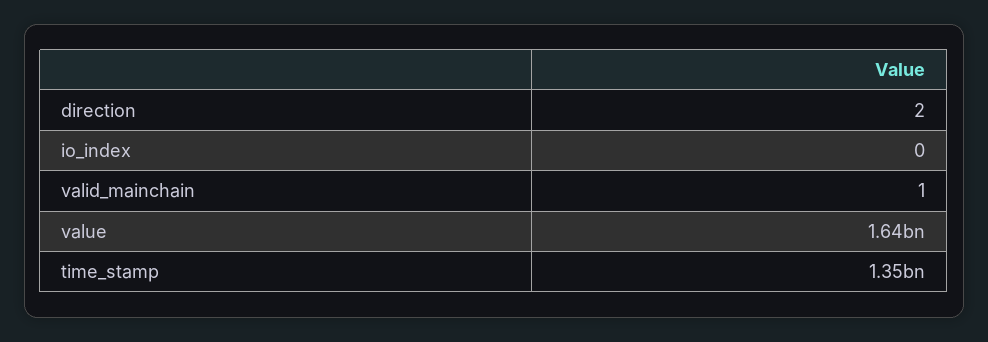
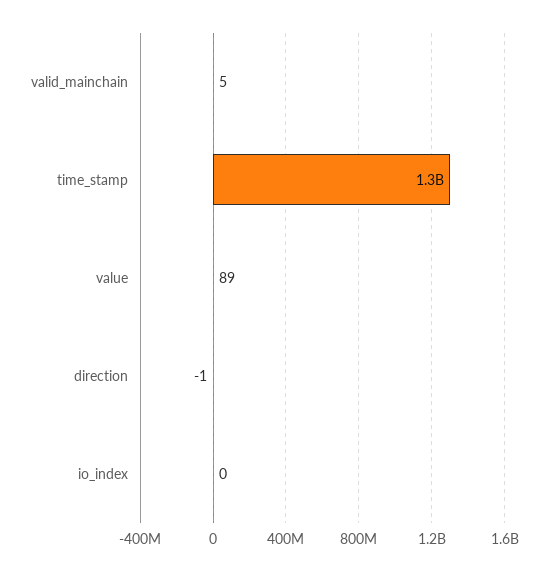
direction: 2 -> -1
valid_mainchain: 1 -> 5
value: 1640000000 -> 89

